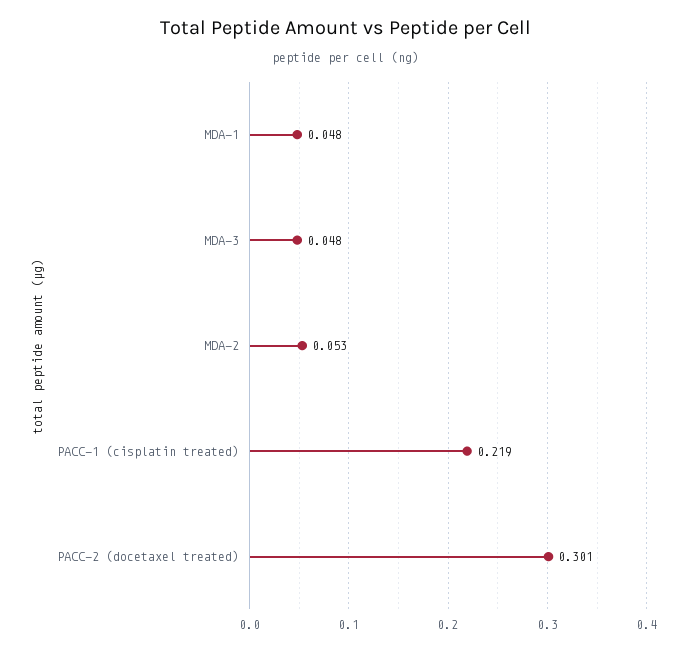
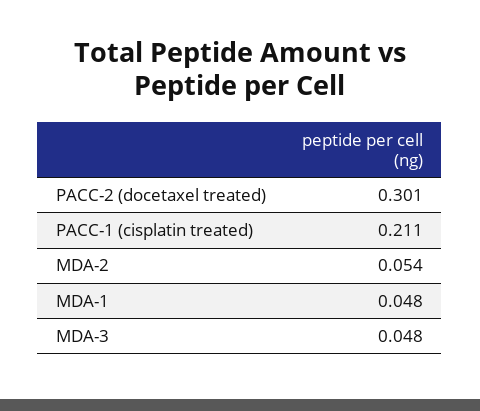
MDA-2: 0.053 -> 0.054
PACC-1 (cisplatin treated): 0.219 -> 0.211

